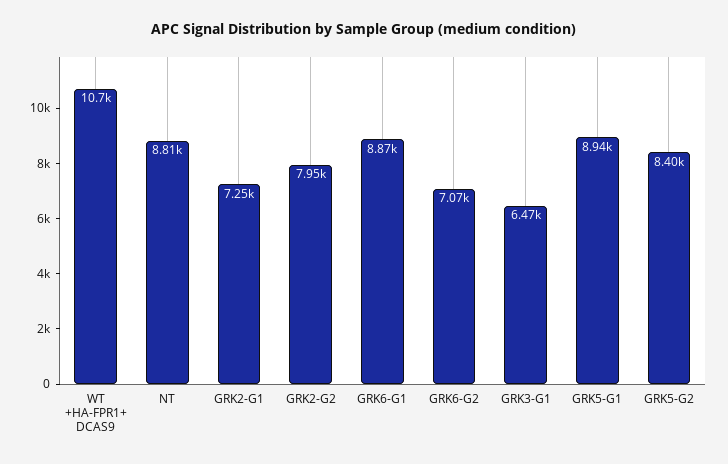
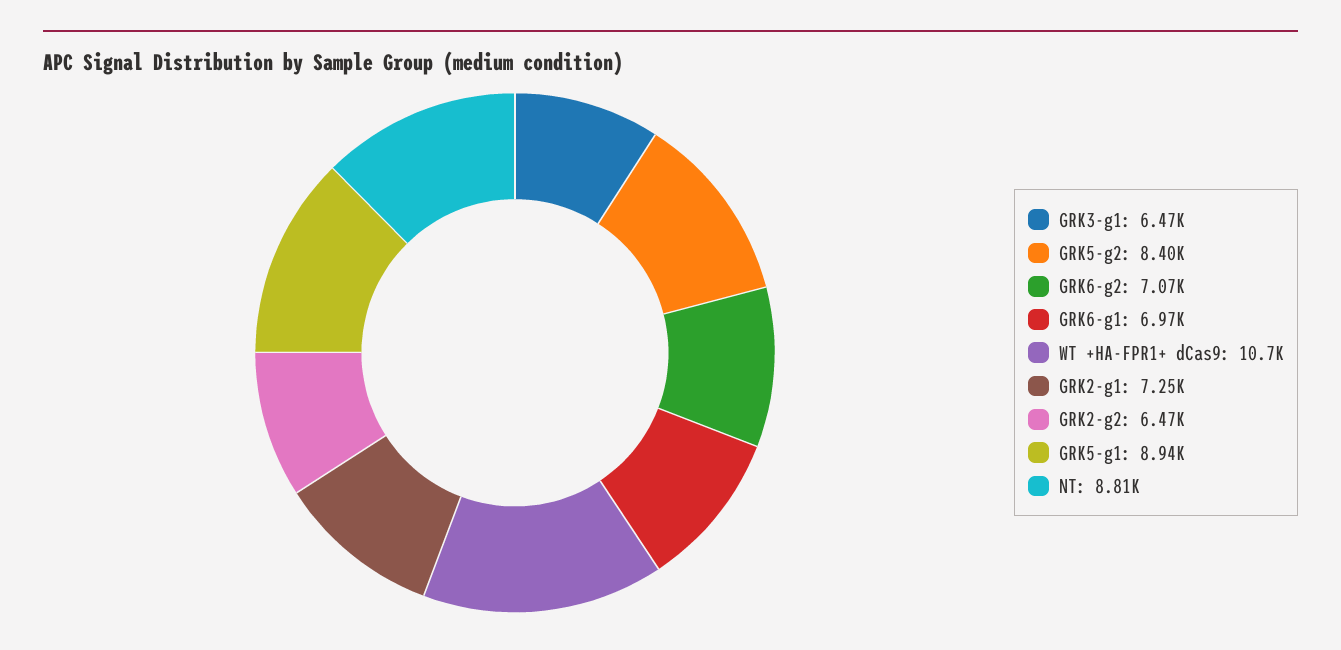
GRK2-G2: 7950 -> 6470
GRK6-G1: 8870 -> 6970

